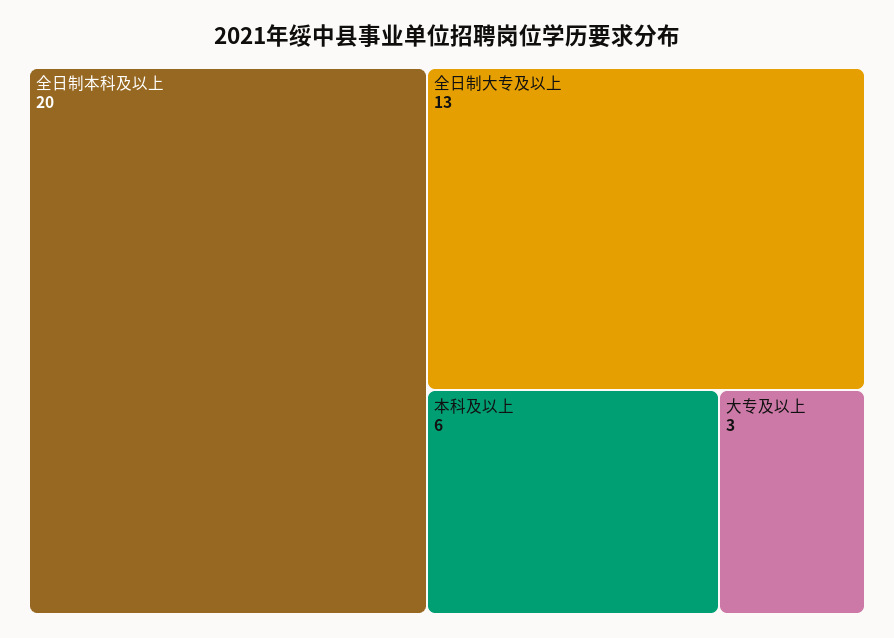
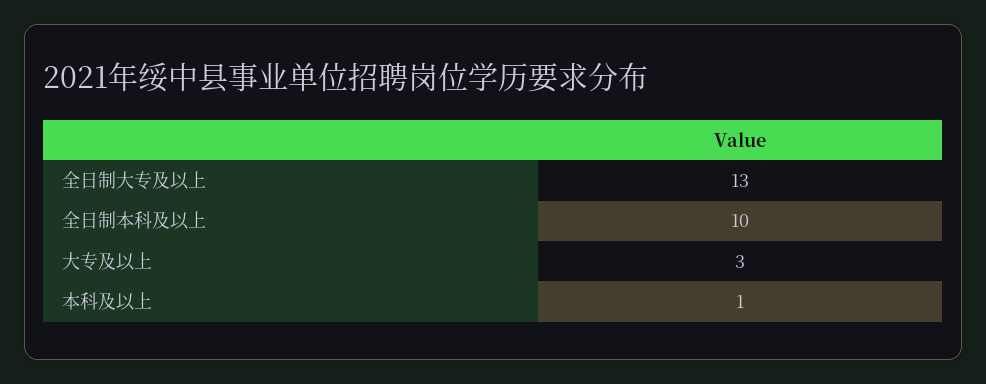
全日制本科及以上: 20 -> 10
本科及以上: 6 -> 1

